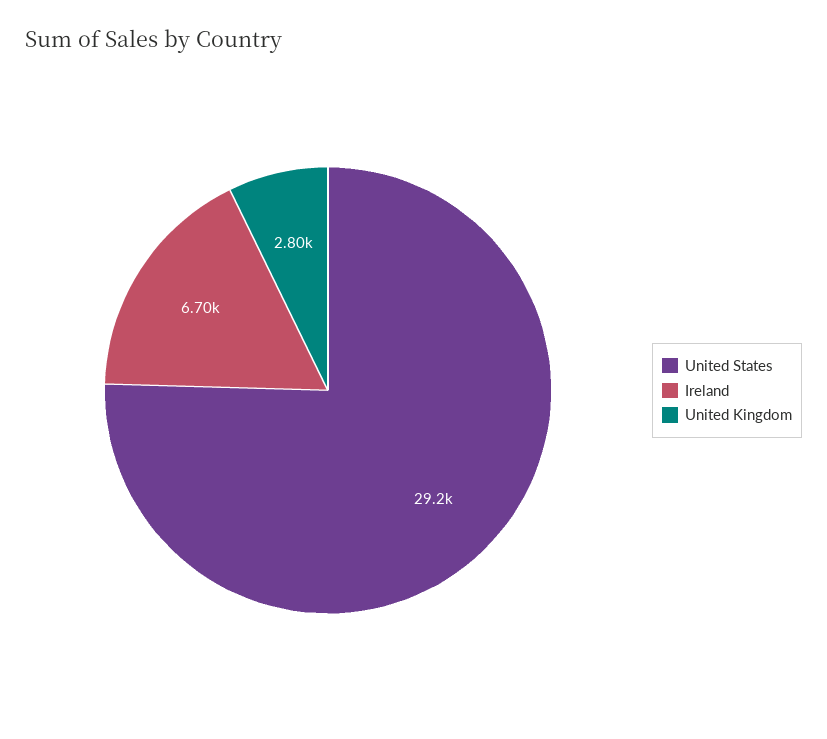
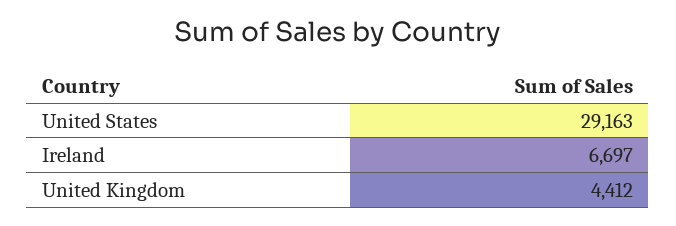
United Kingdom: 2800 -> 4412

